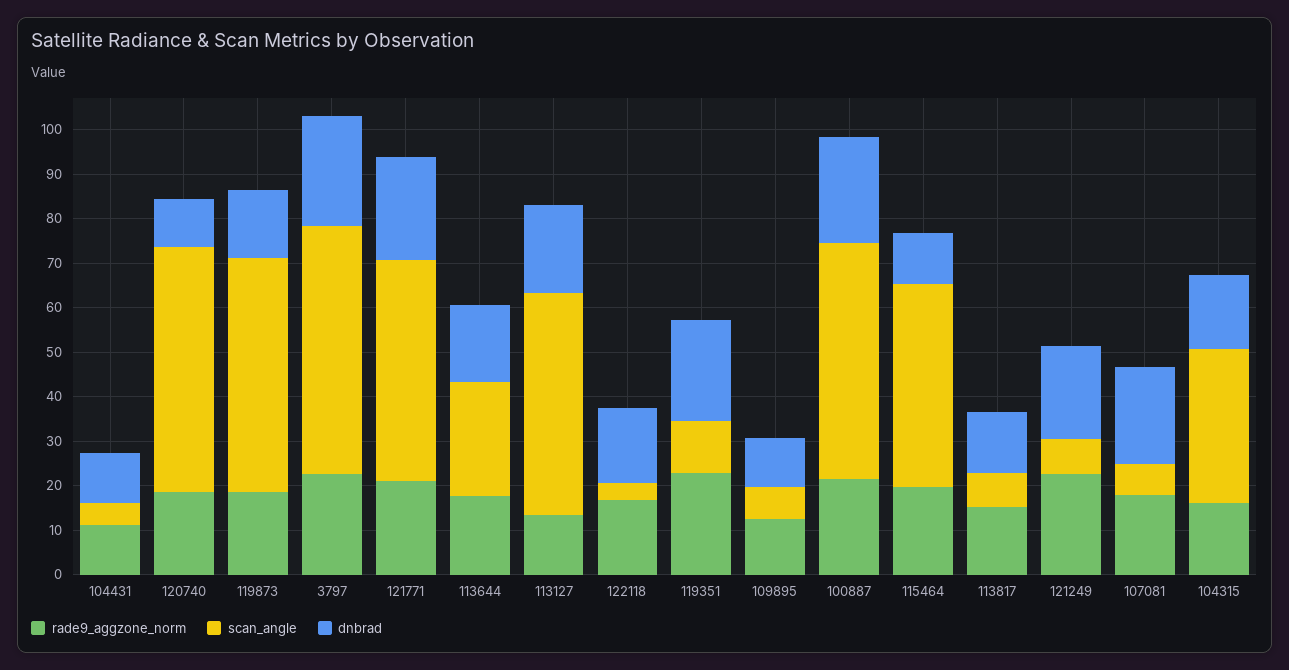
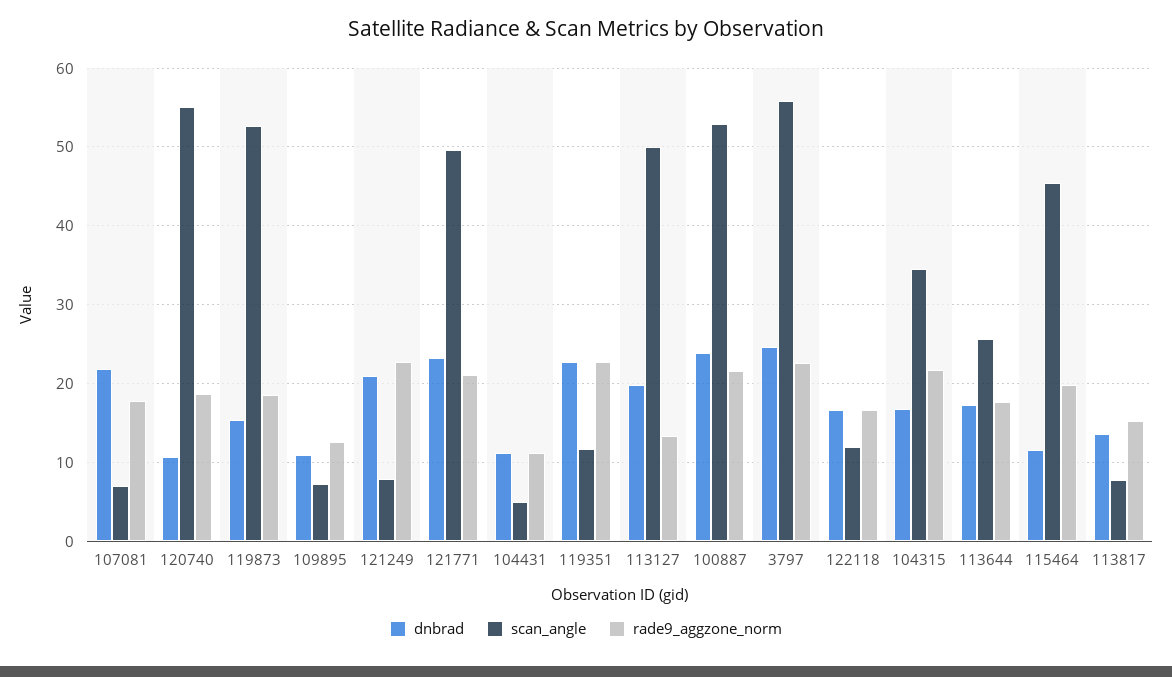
scan_angle, 122118: 4 -> 12
rade9_aggzone_norm, 104315: 16 -> 22

